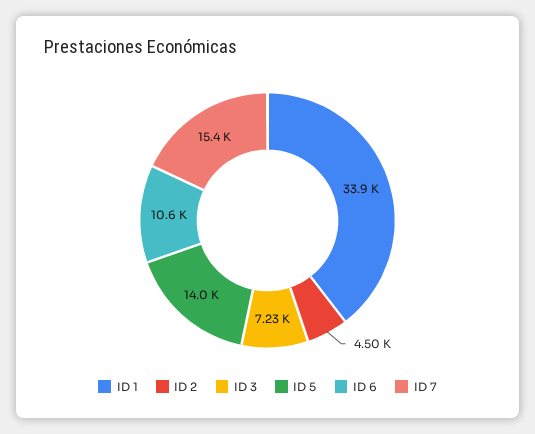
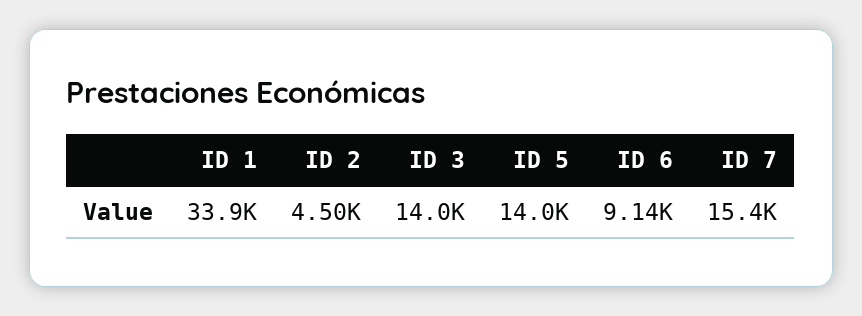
ID 3: 7230 -> 14000
ID 6: 10600 -> 9140

